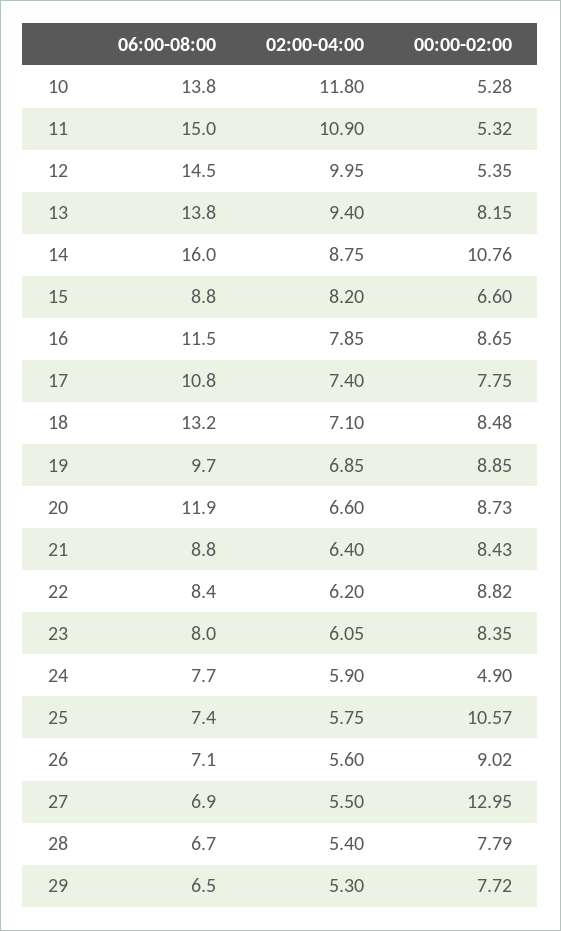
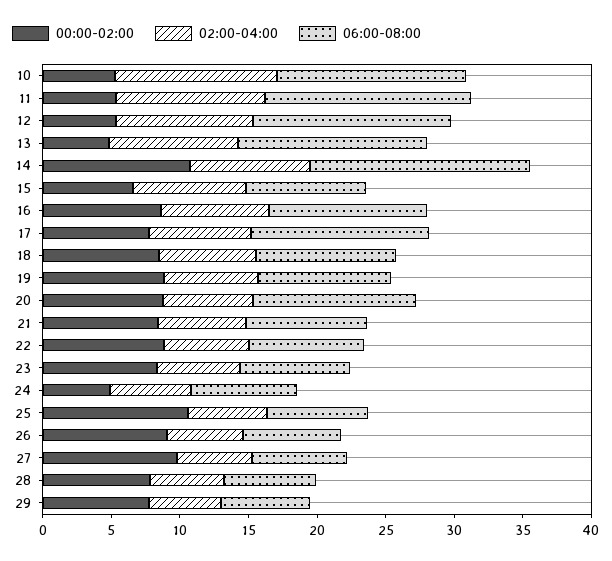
00:00-02:00, 13: 8.15 -> 5
06:00-08:00, 17: 10.8 -> 13
06:00-08:00, 18: 13.2 -> 10
00:00-02:00, 27: 12.95 -> 10

